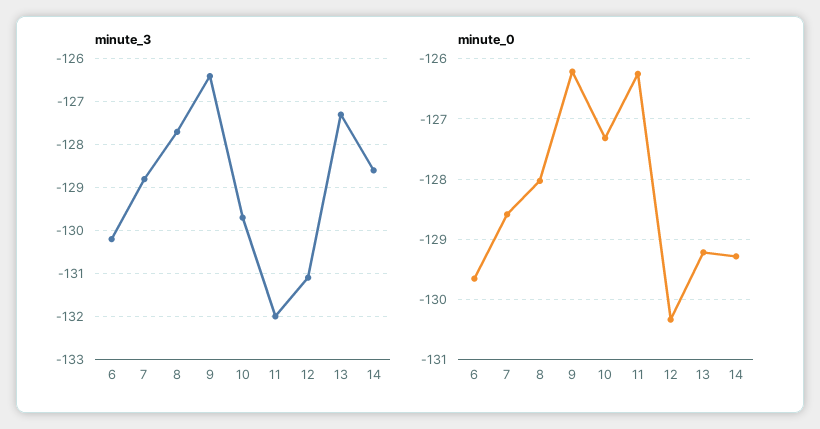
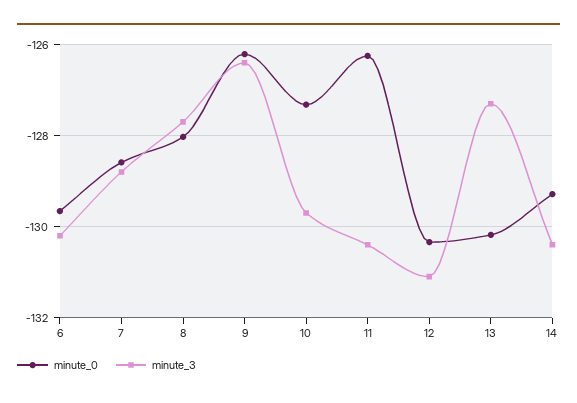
minute_3, 11: -132 -> -130.4
minute_3, 14: -128.5 -> -130.4
minute_0, 13: -129.2 -> -130.2

